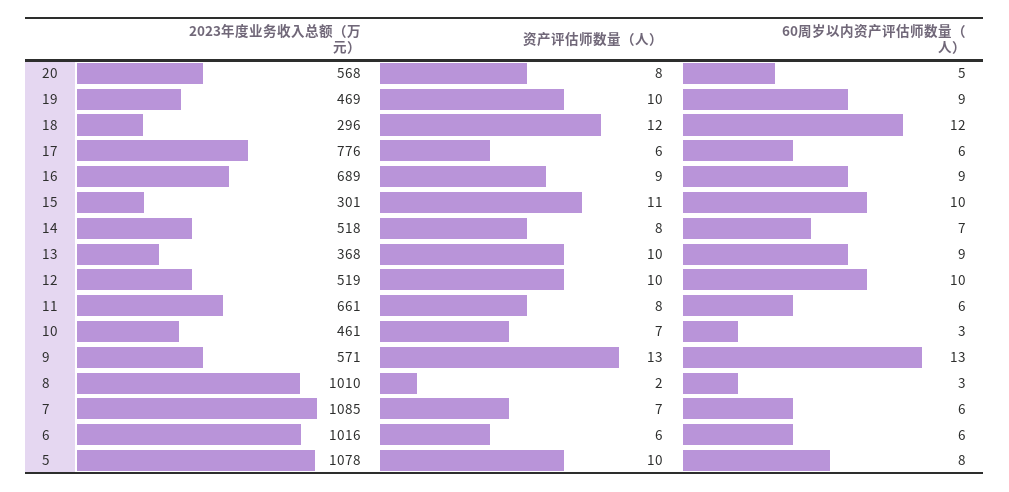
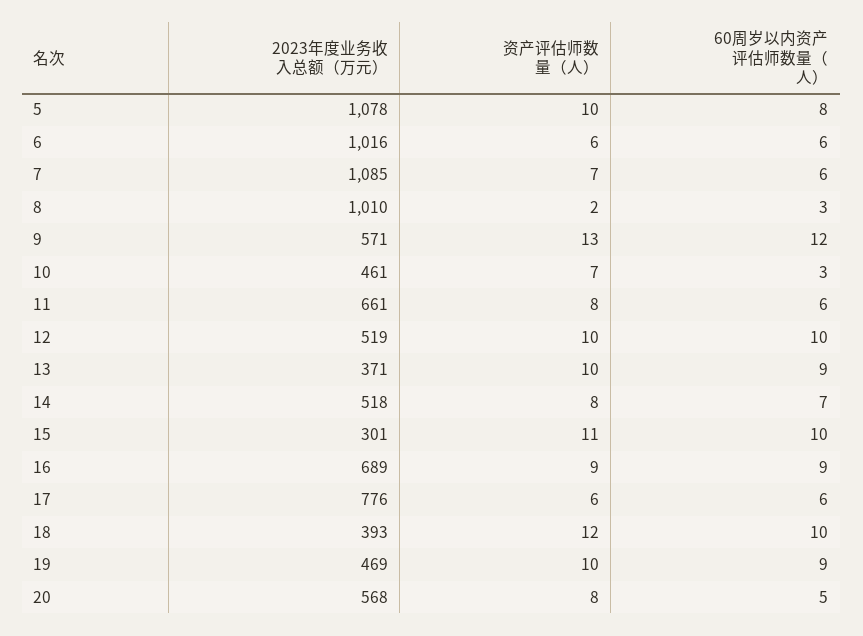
2023年度业务收入总额（万元）, 18: 296 -> 393
60周岁以内资产评估师数量（人）, 18: 12 -> 10
2023年度业务收入总额（万元）, 13: 368 -> 371
60周岁以内资产评估师数量（人）, 9: 13 -> 12

